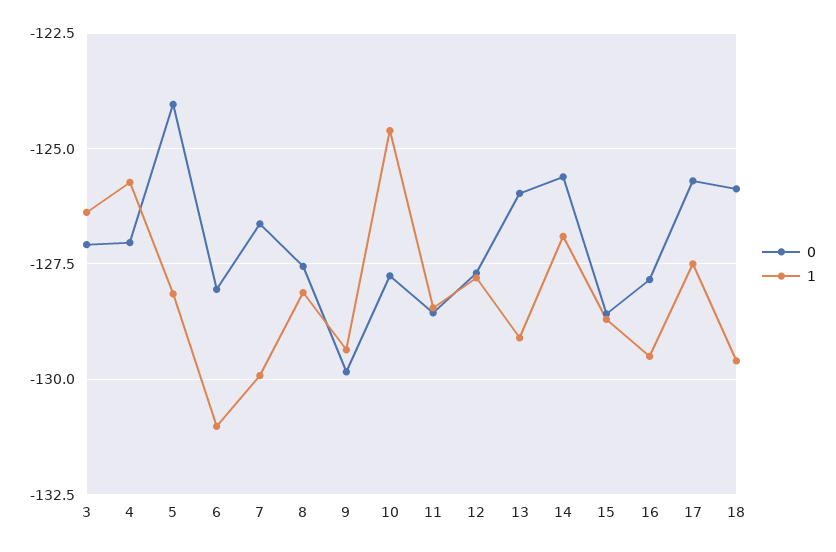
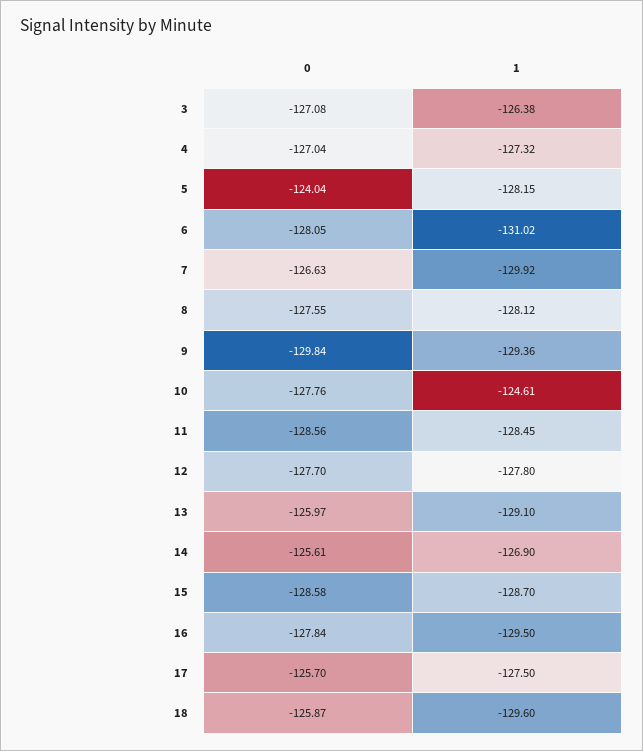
1, 4: -125.75 -> -127.32

